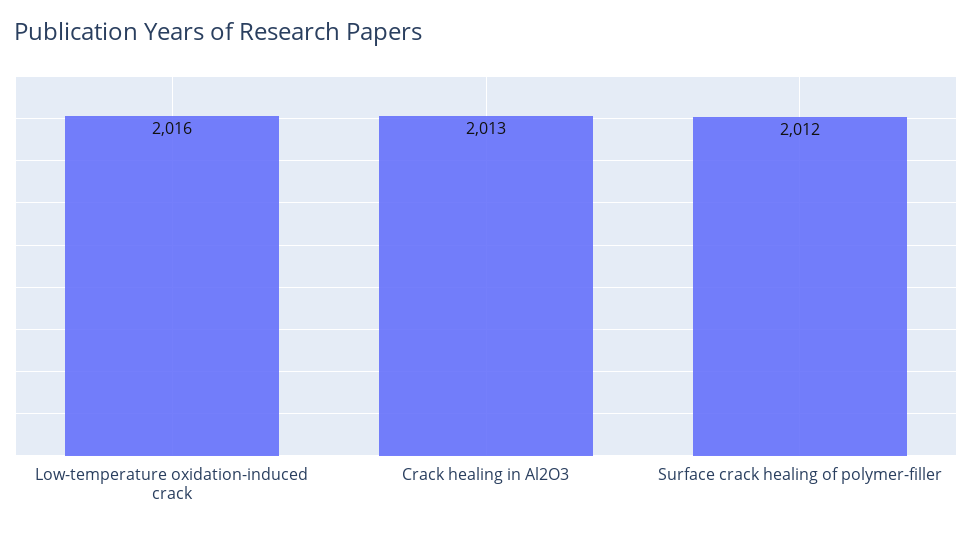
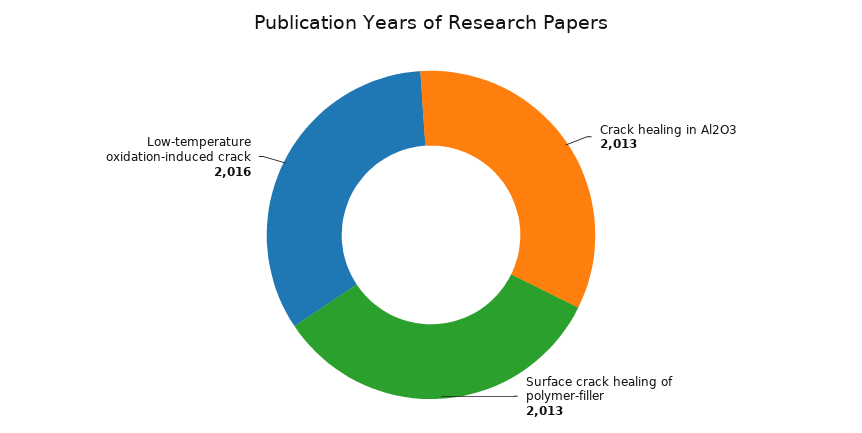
Surface crack healing of polymer-filler: 2012 -> 2013

